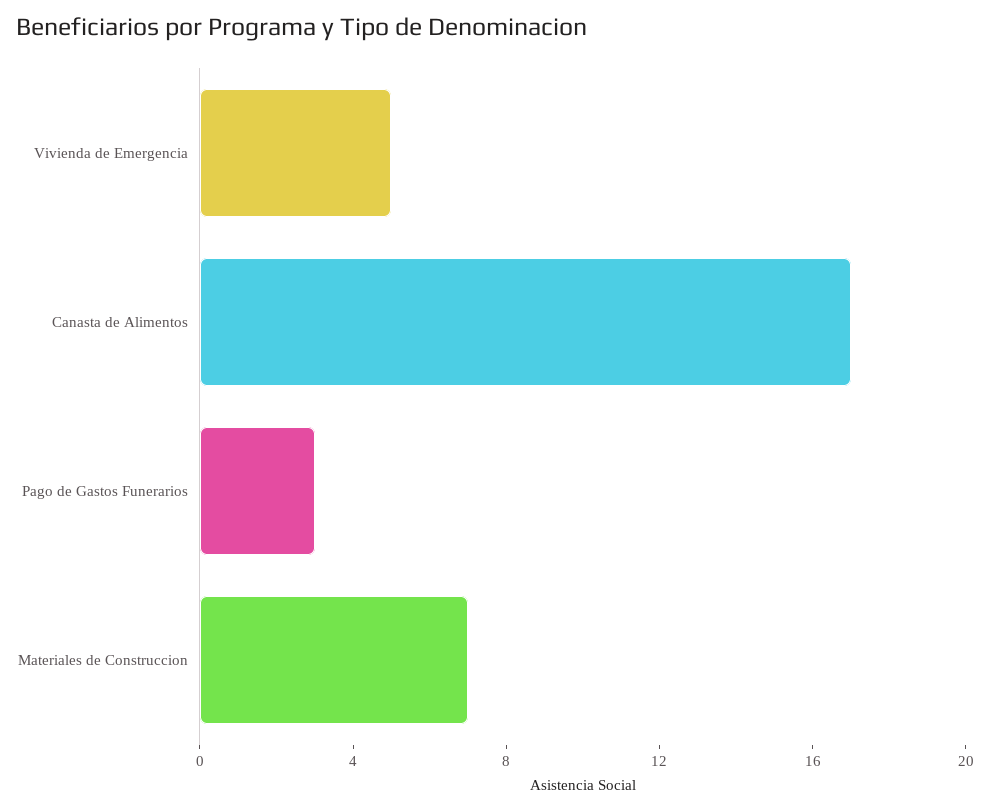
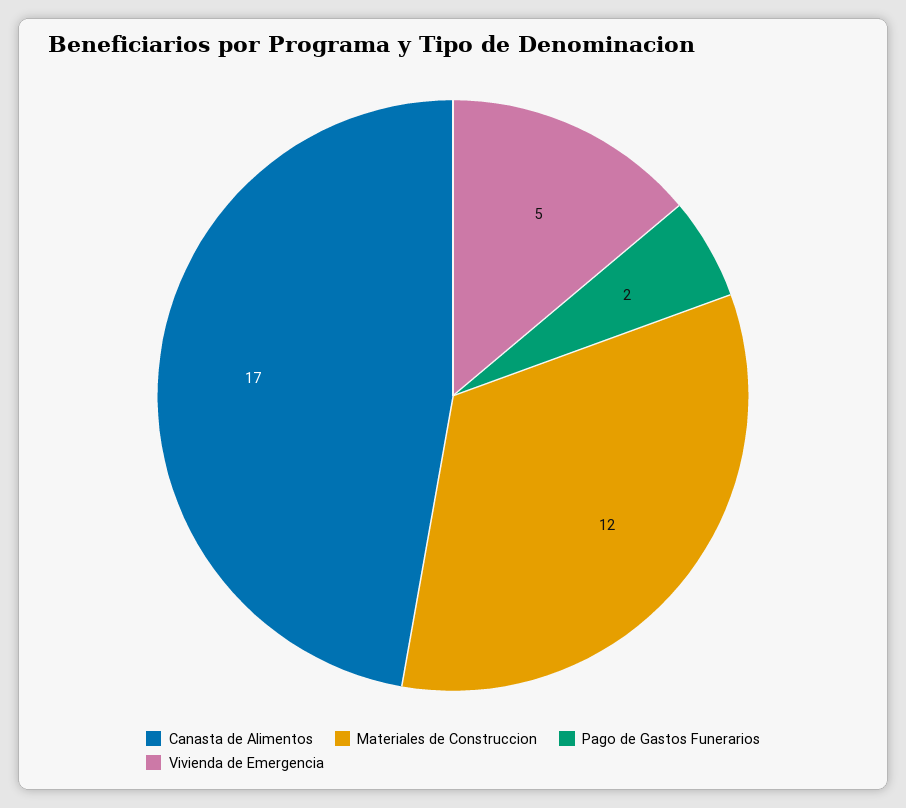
Pago de Gastos Funerarios: 3 -> 2
Materiales de Construccion: 7 -> 12

